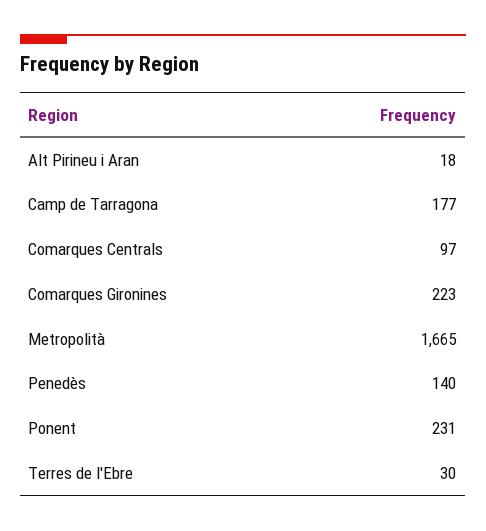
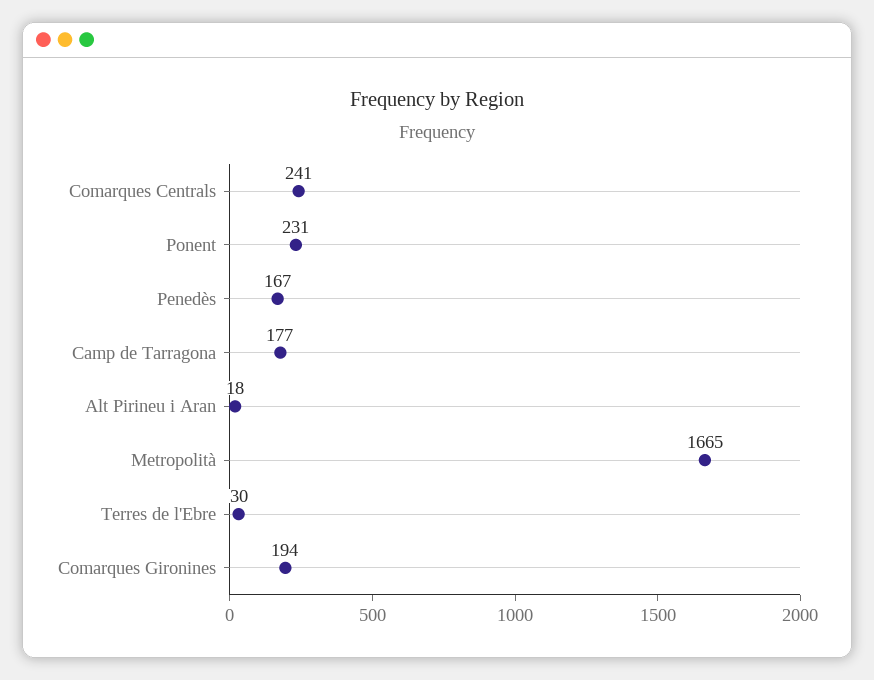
Comarques Centrals: 97 -> 241
Comarques Gironines: 223 -> 194
Penedès: 140 -> 167

